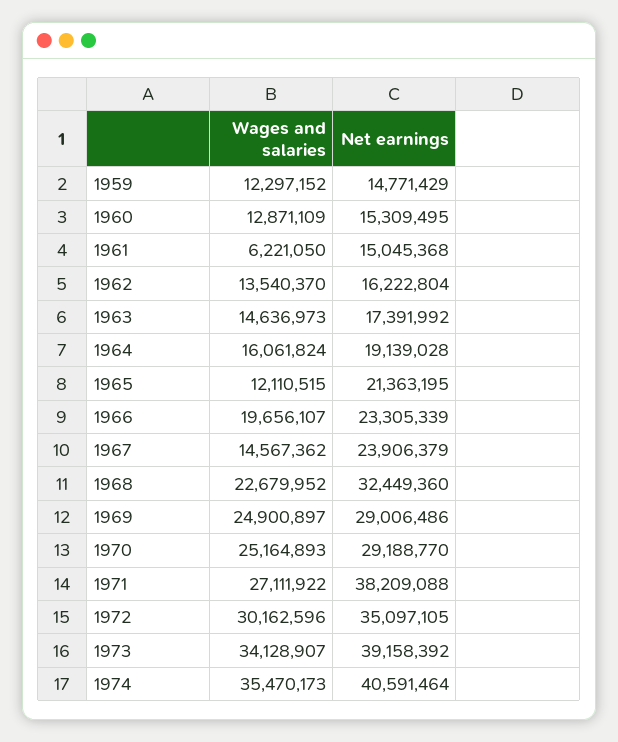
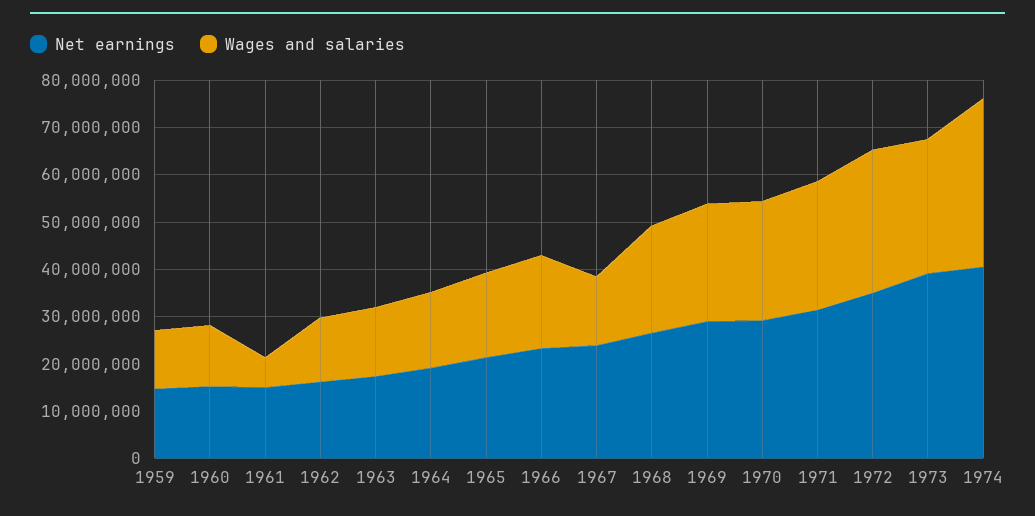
Wages and salaries, 1965: 12110515 -> 18000000
Net earnings, 1968: 32449360 -> 26000000
Net earnings, 1971: 38209088 -> 32000000
Wages and salaries, 1973: 34128907 -> 28000000

